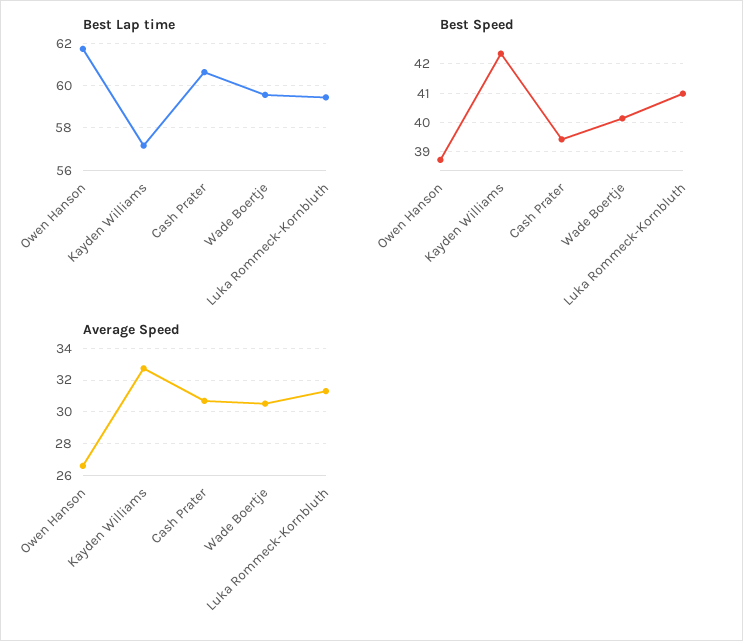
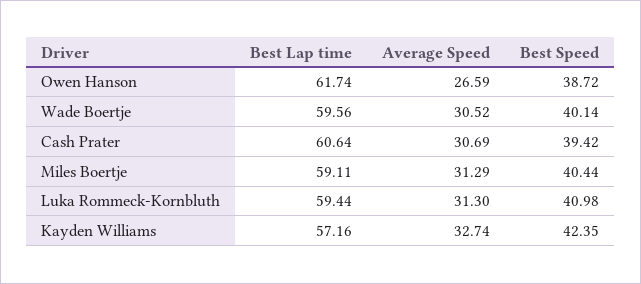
Best Lap time, Miles Boertje: none -> 59.11
Average Speed, Miles Boertje: none -> 31.29
Best Speed, Miles Boertje: none -> 40.44

